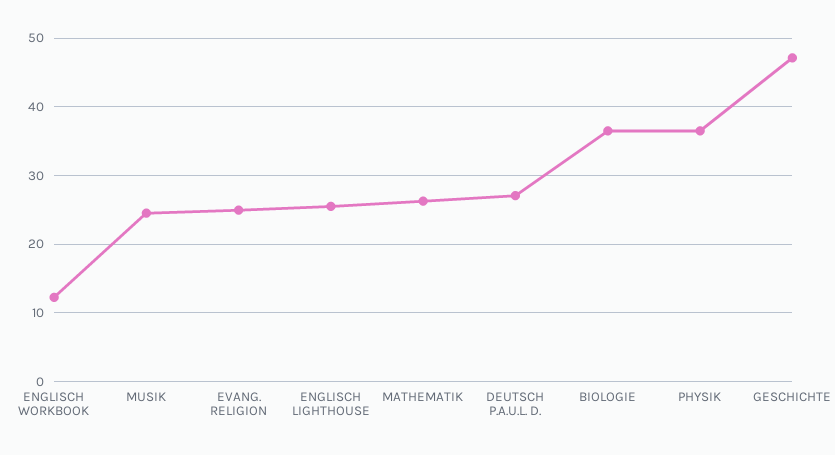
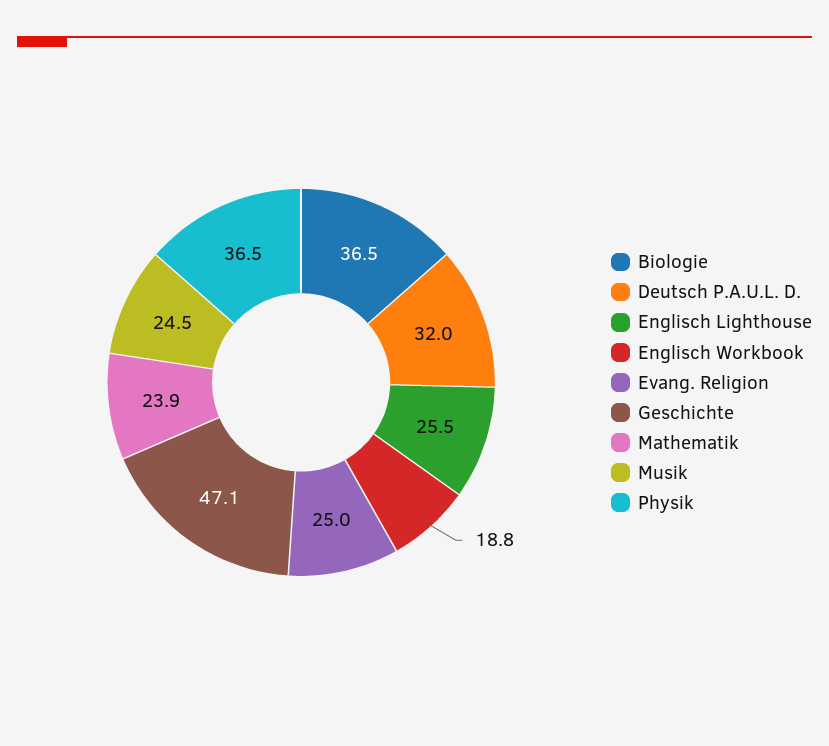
ENGLISCH WORKBOOK: 12 -> 18.8
MATHEMATIK: 26 -> 23.9
DEUTSCH P.A.U.L. D.: 27 -> 32

